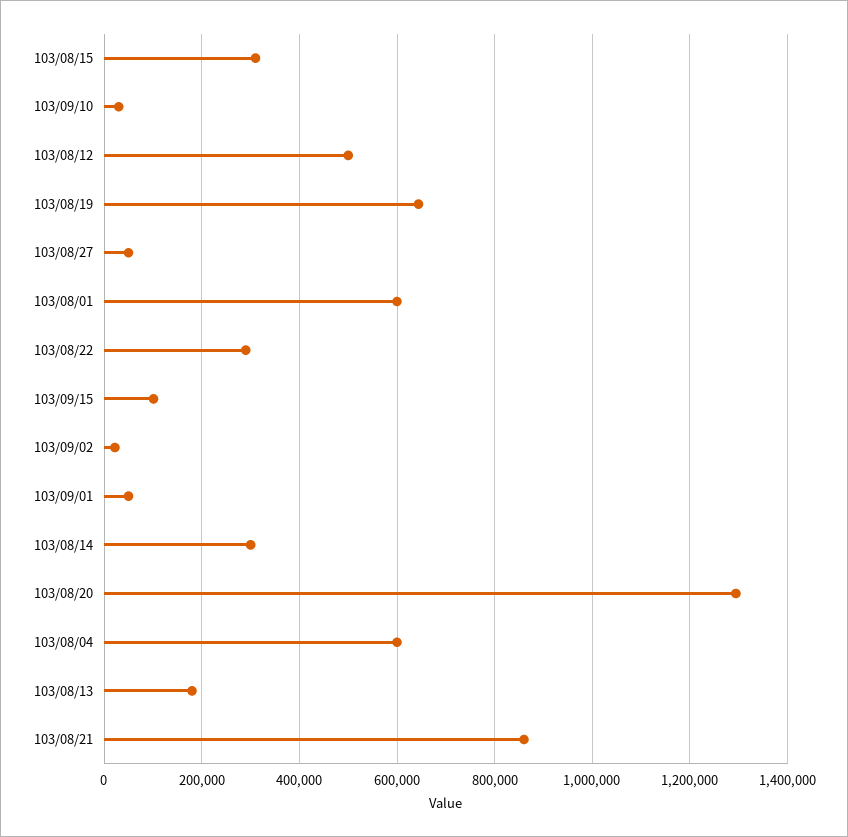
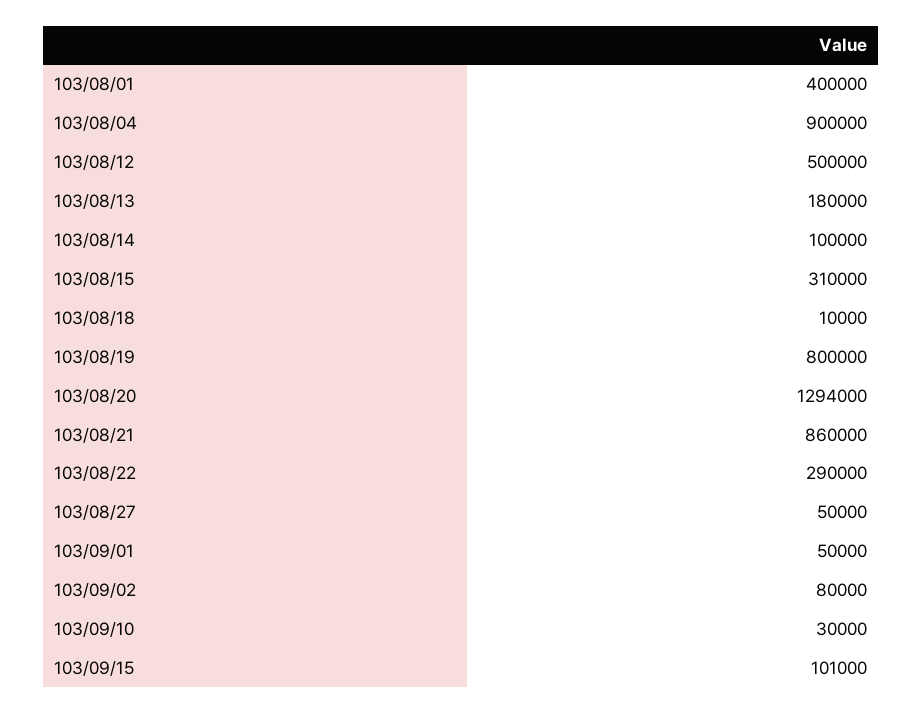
103/08/19: 640000 -> 800000
103/08/01: 600000 -> 400000
103/09/02: 20000 -> 80000
103/08/14: 300000 -> 100000
103/08/04: 600000 -> 900000
103/08/18: none -> 10000

